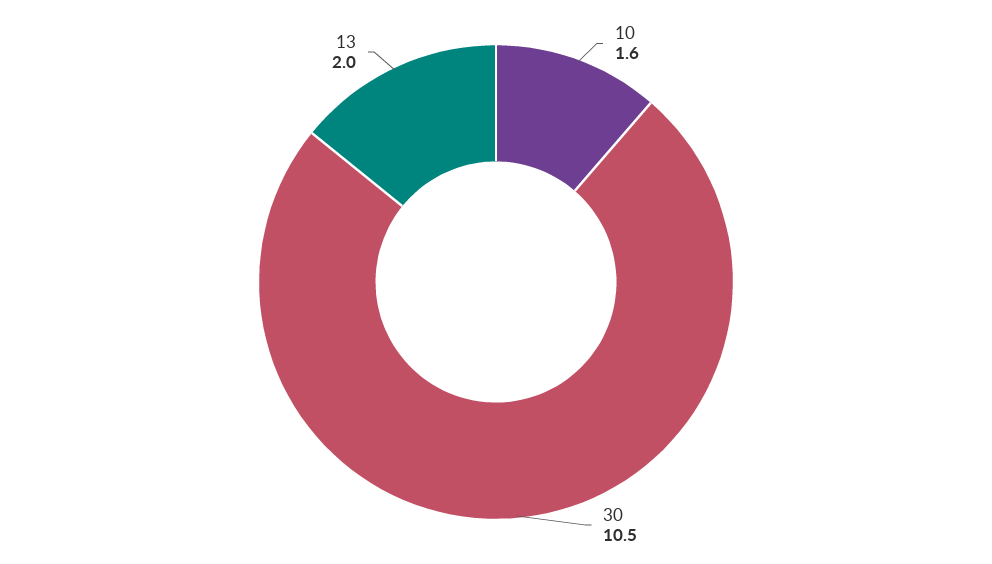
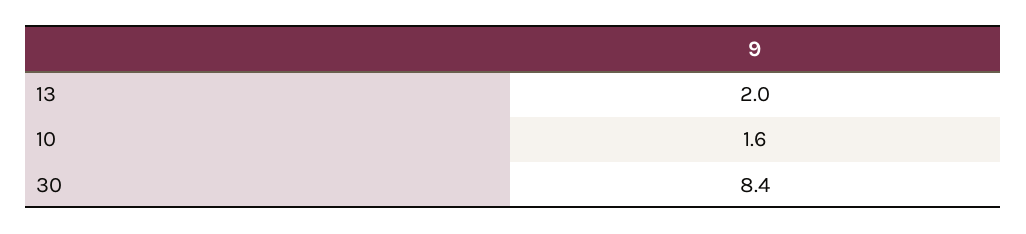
30: 10.5 -> 8.4

